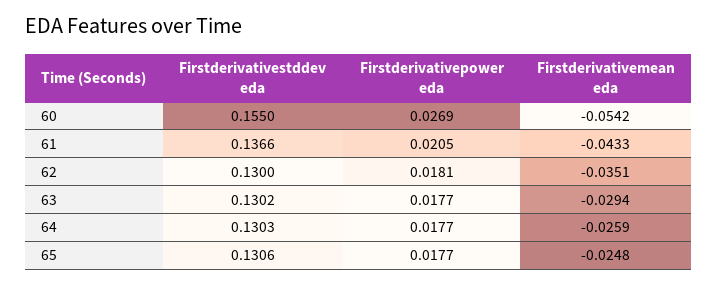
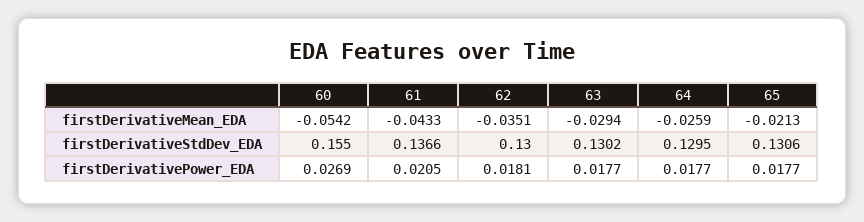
Firstderivativestddev eda, 64: 0.1303 -> 0.1295
Firstderivativemean eda, 65: -0.0248 -> -0.0213

